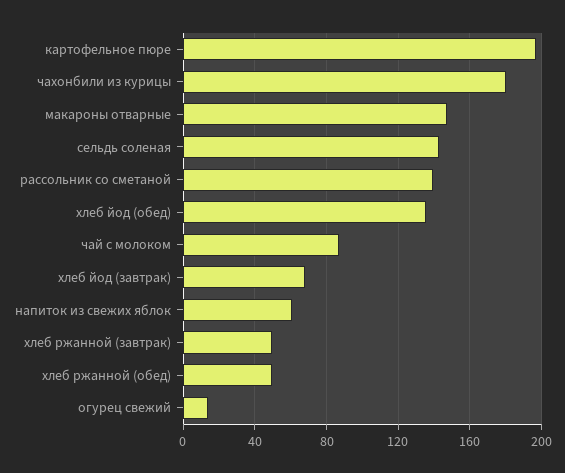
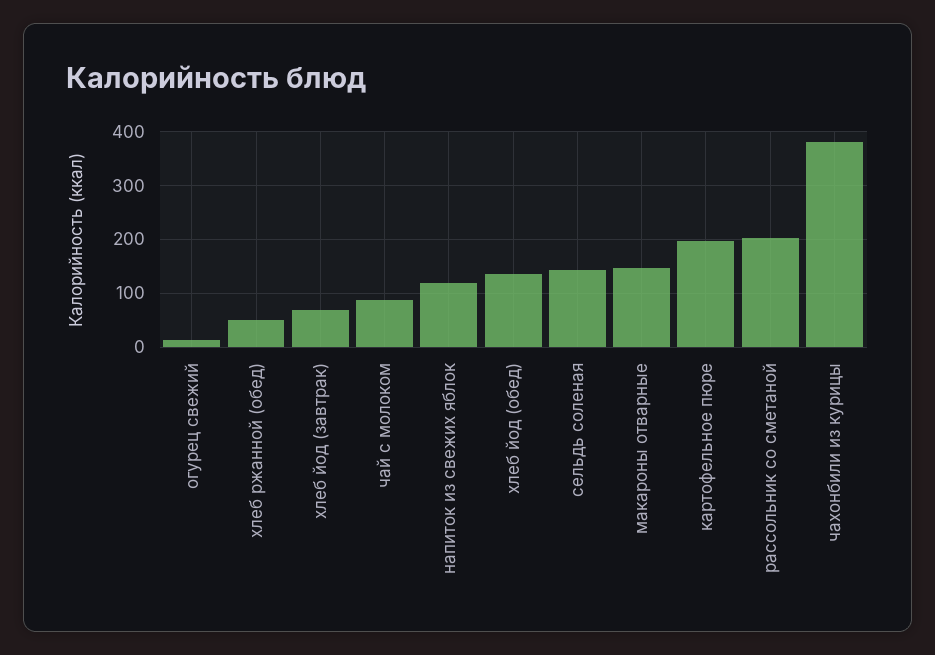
чахонбили из курицы: 180 -> 380
рассольник со сметаной: 140 -> 200
напиток из свежих яблок: 60 -> 120
хлеб ржанной (завтрак): 50 -> none

